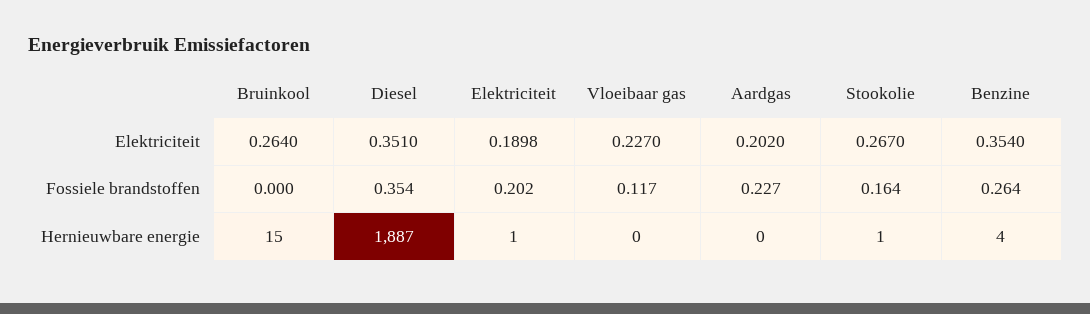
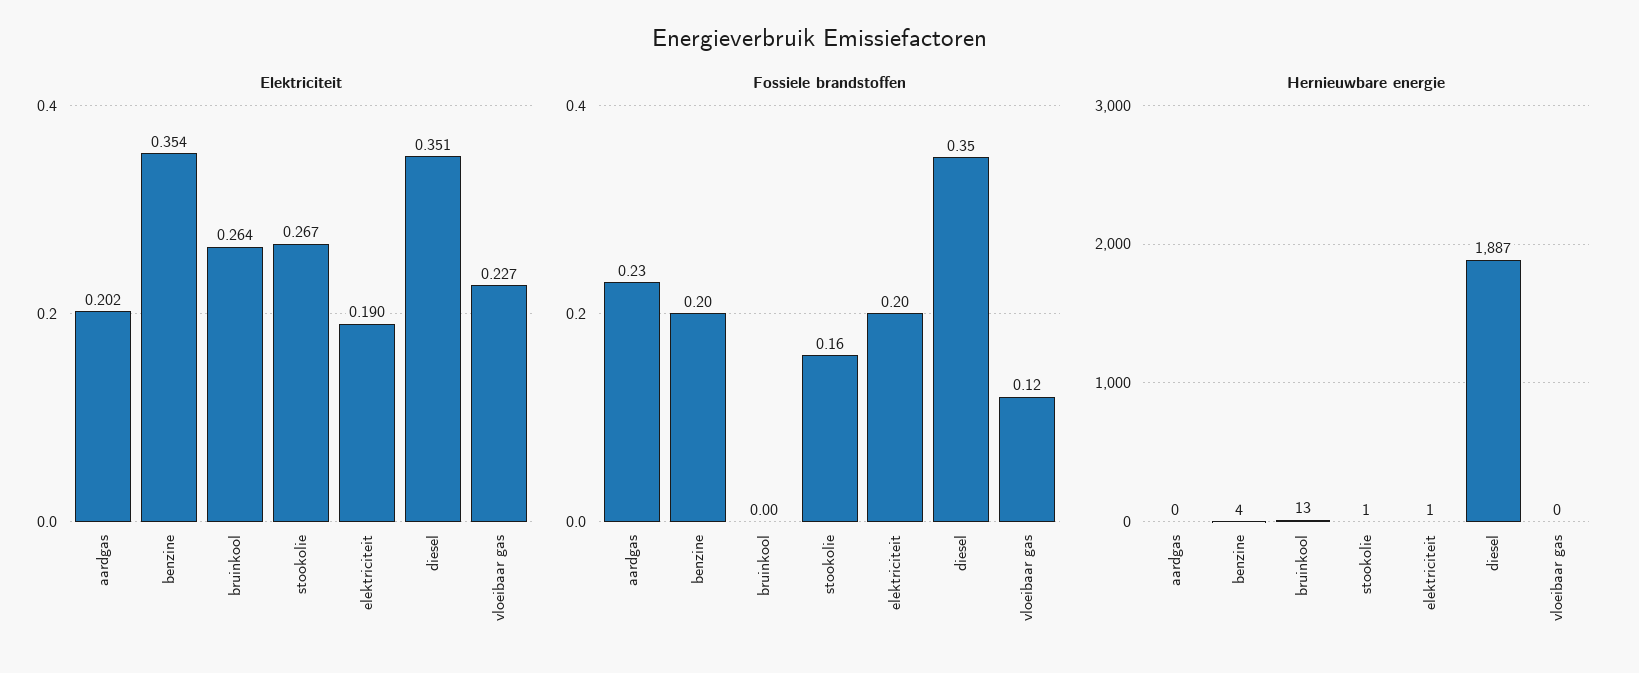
Fossiele brandstoffen, Benzine: 0.264 -> 0.2
Hernieuwbare energie, Bruinkool: 15 -> 13

